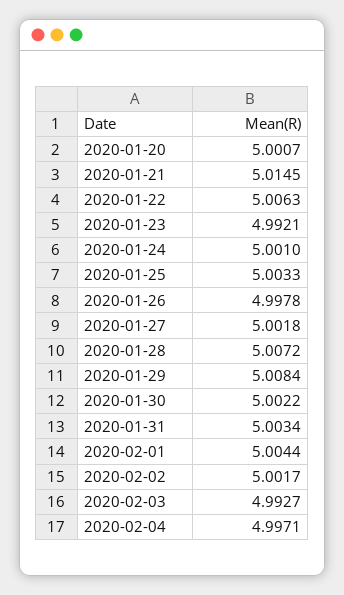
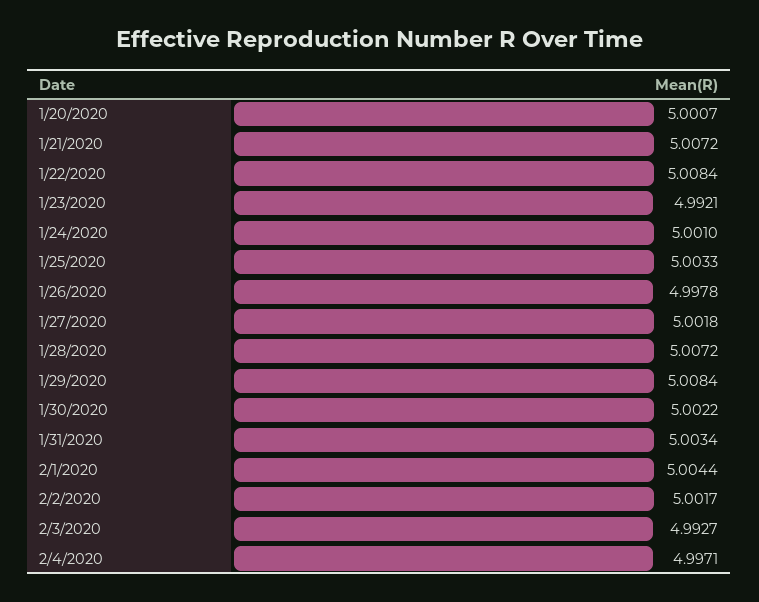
2020-01-21: 5.0145 -> 5.0072
2020-01-22: 5.0063 -> 5.0084

